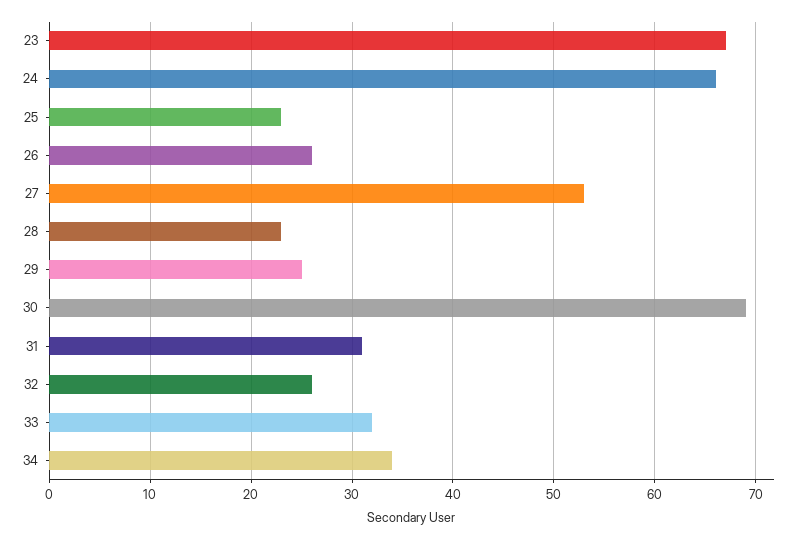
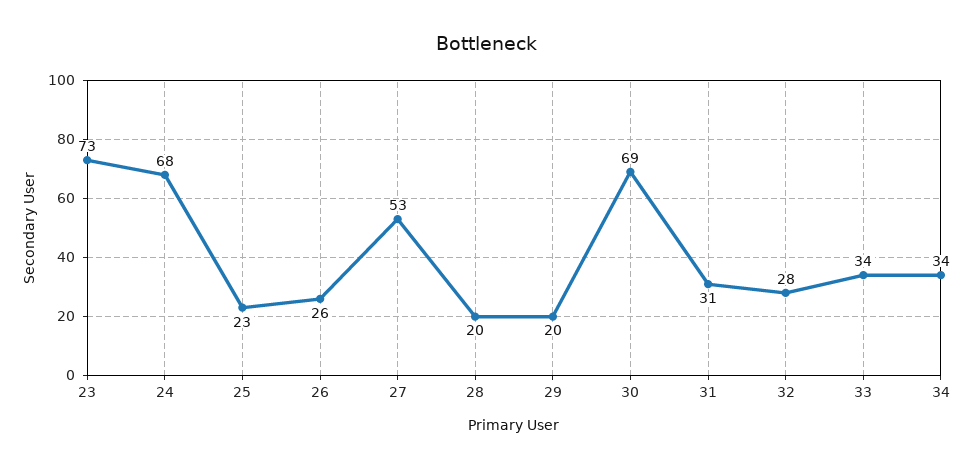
23: 67 -> 73
24: 66 -> 68
28: 23 -> 20
29: 25 -> 20
32: 26 -> 28
33: 32 -> 34

